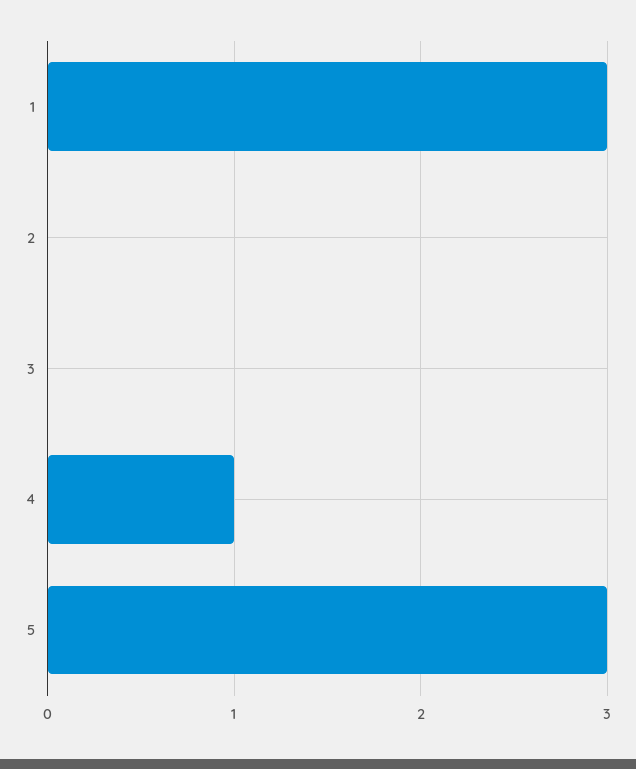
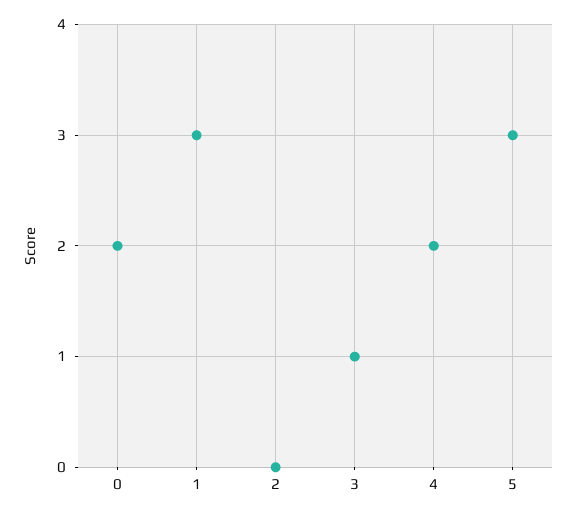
3: 0 -> 1
4: 1 -> 2
0: none -> 2

